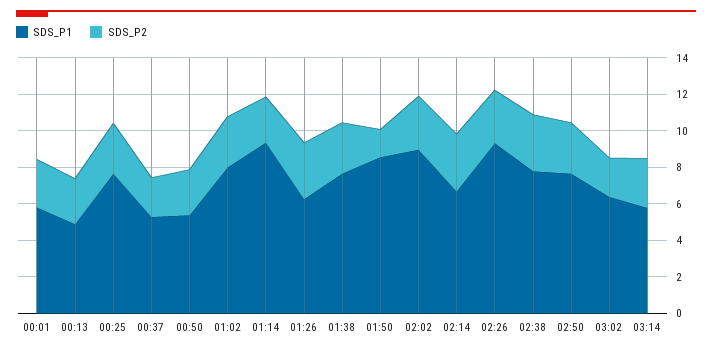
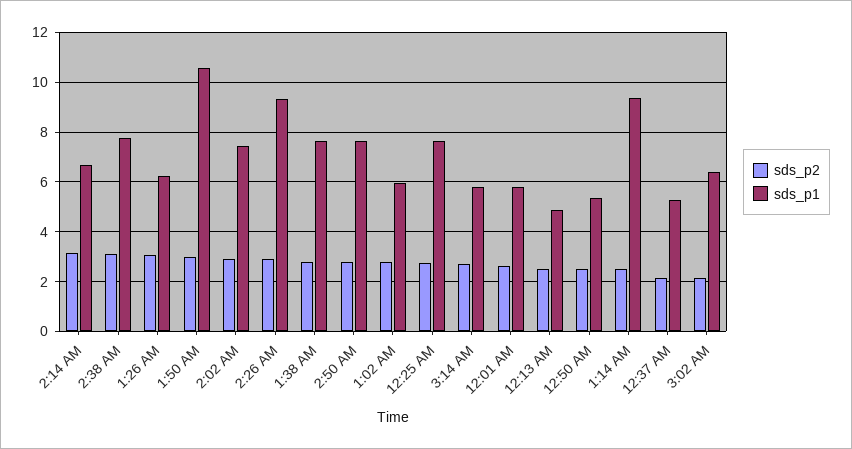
SDS_P1, 01:02: 8 -> 6
SDS_P1, 01:50: 8.5 -> 10.5
SDS_P2, 01:50: 1.5 -> 3
SDS_P1, 02:02: 9 -> 7.5

